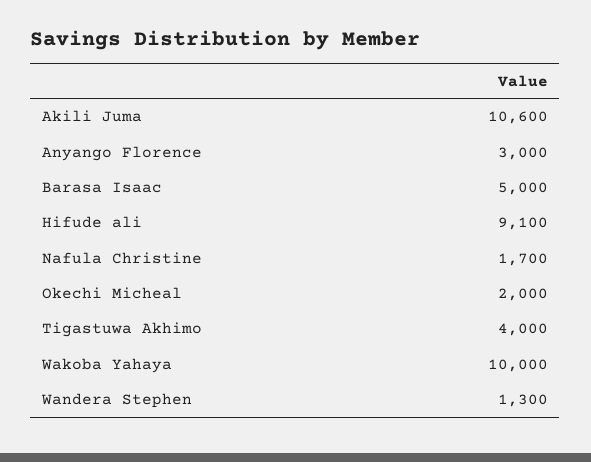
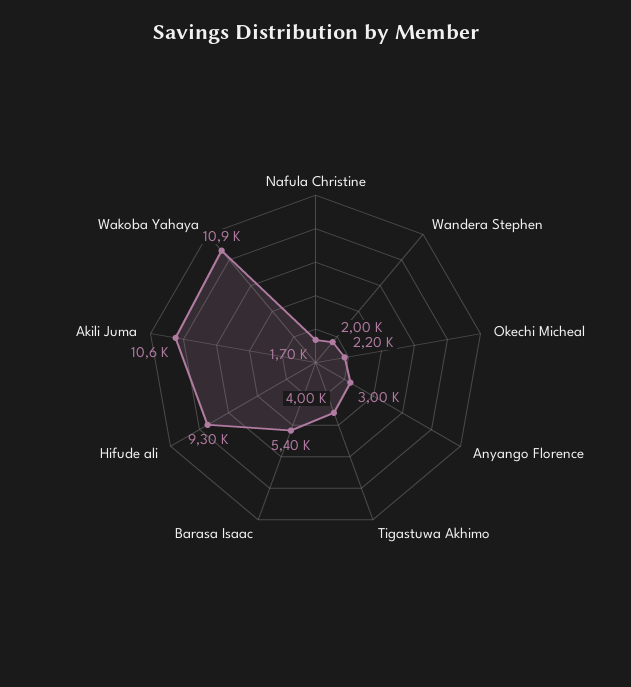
Barasa Isaac: 5000 -> 5400
Hifude ali: 9100 -> 9300
Okechi Micheal: 2000 -> 2200
Wakoba Yahaya: 10000 -> 10900
Wandera Stephen: 1300 -> 2000

